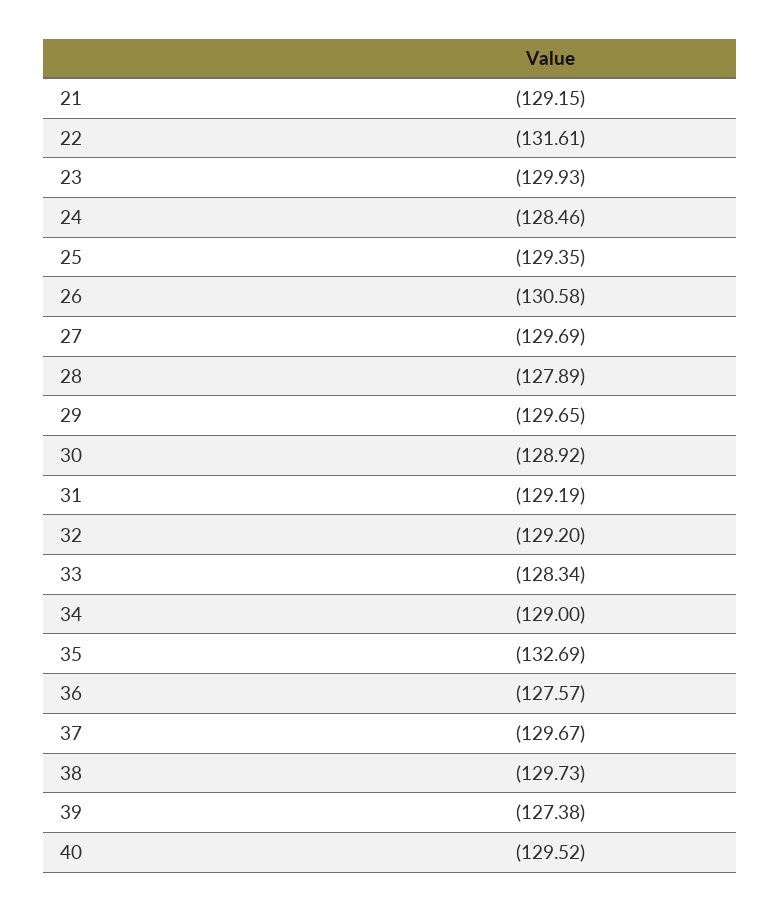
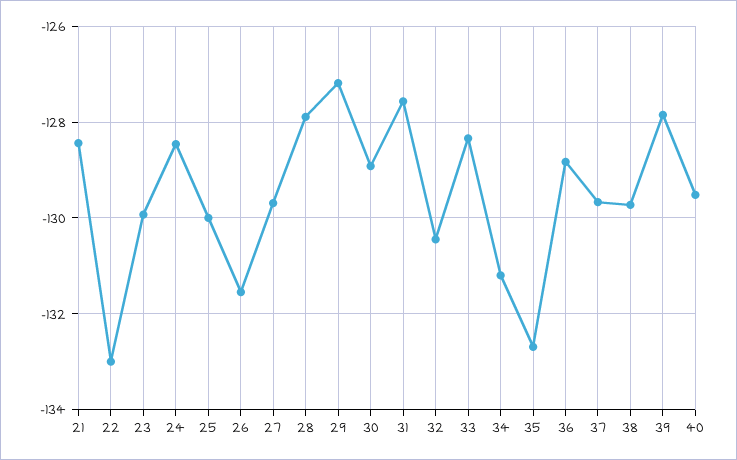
21: -129.15 -> -128.4
22: -131.61 -> -133
25: -129.35 -> -130
26: -130.58 -> -131.6
29: -129.65 -> -127.2
31: -129.19 -> -127.6
32: -129.2 -> -130.4
34: -129 -> -131.2
36: -127.57 -> -128.8
39: -127.38 -> -127.8

